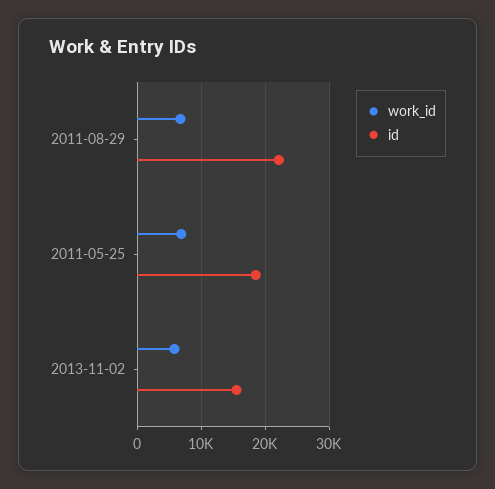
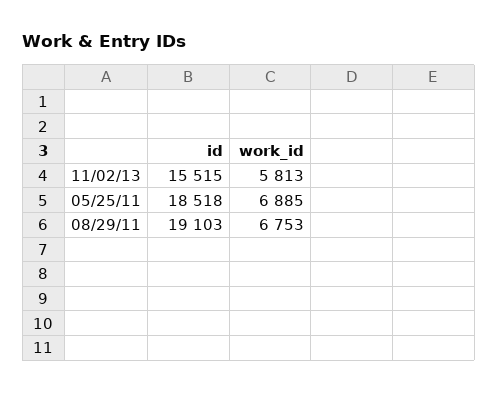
id, 2011-08-29: 22000 -> 19103

